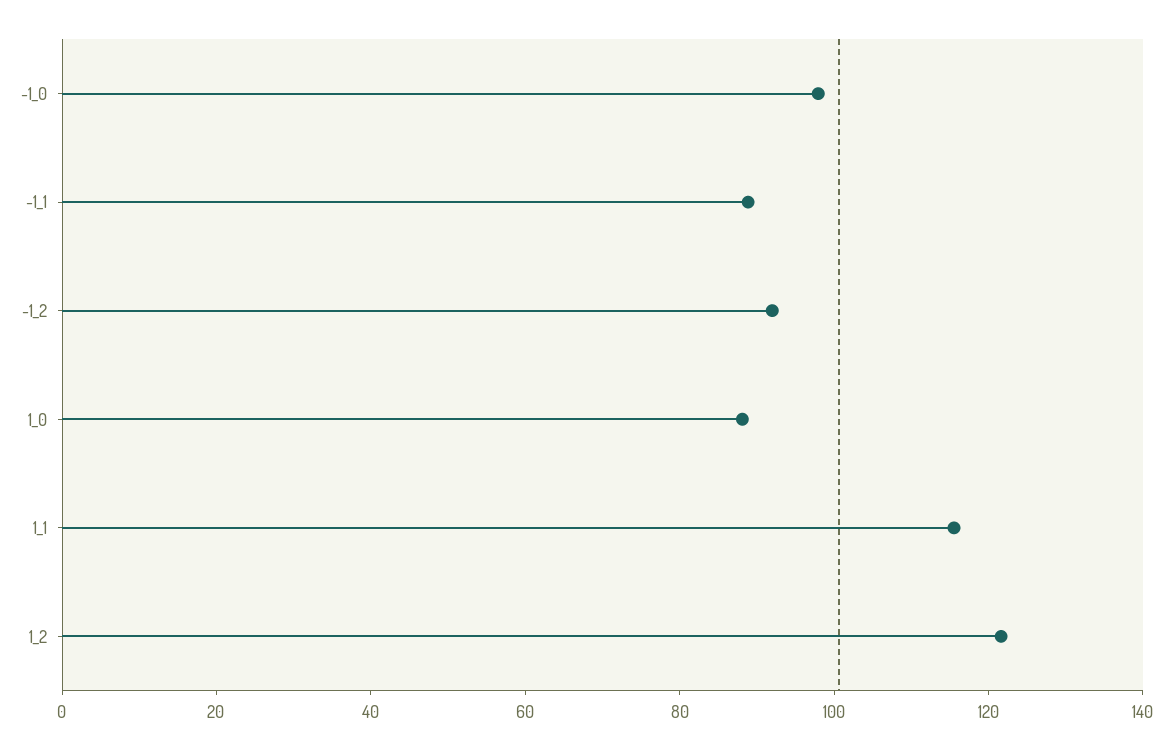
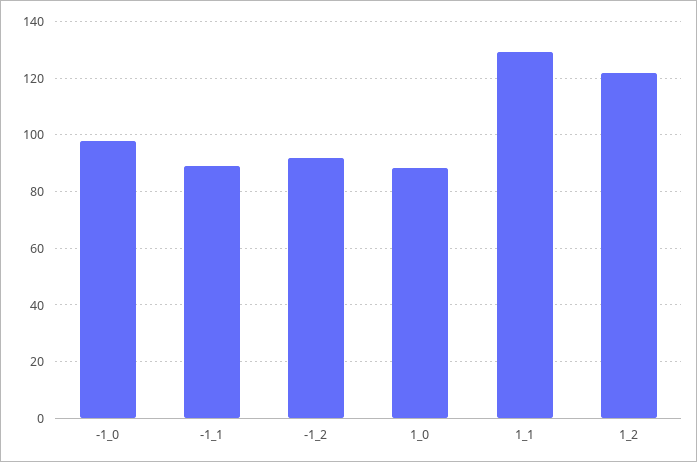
1_1: 115 -> 130

